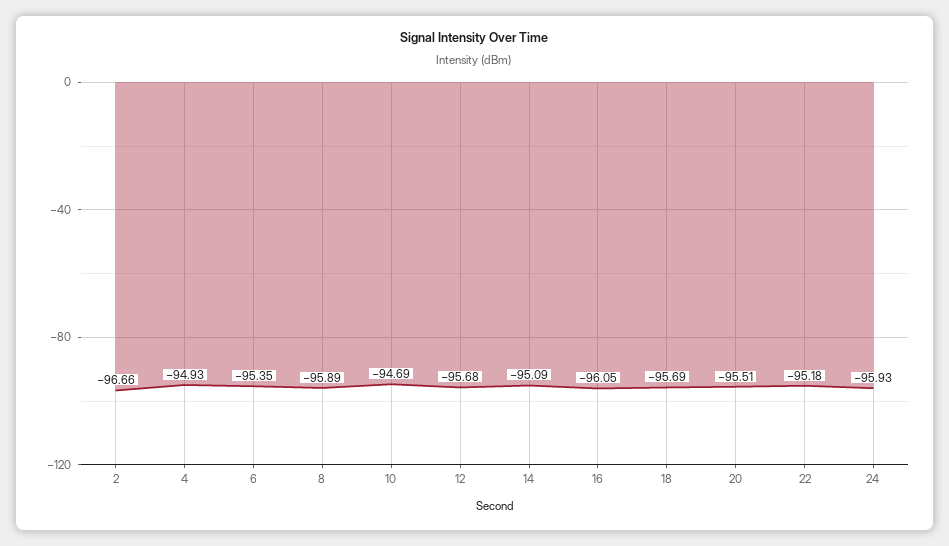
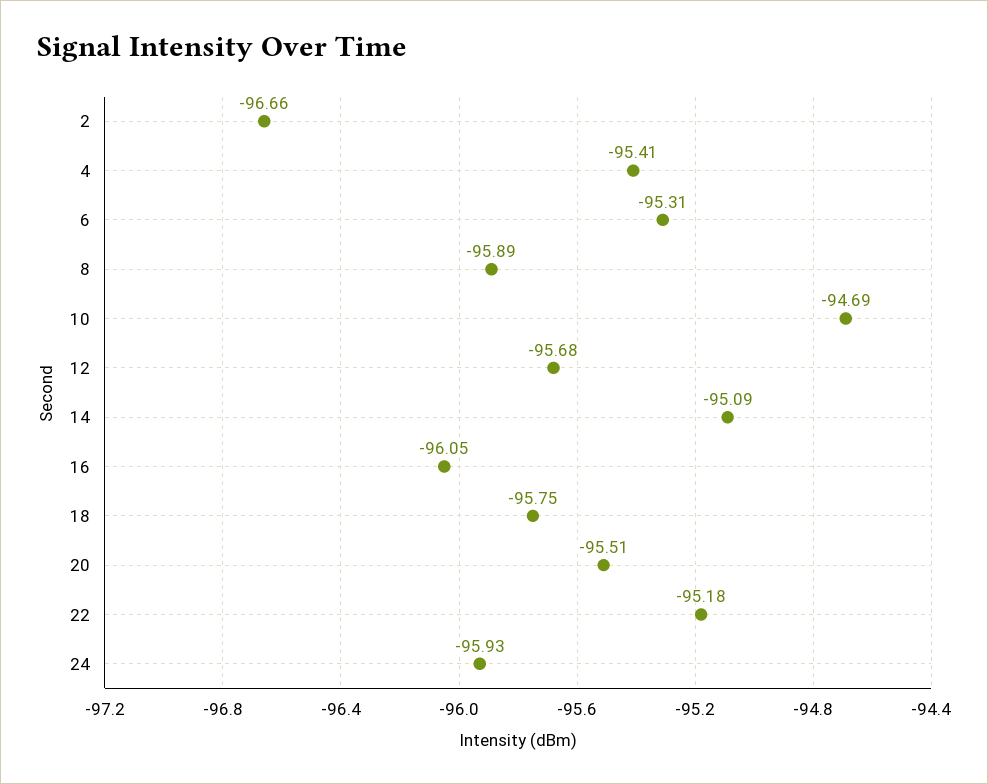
4: -94.93 -> -95.41
6: -95.35 -> -95.31
18: -95.69 -> -95.75

